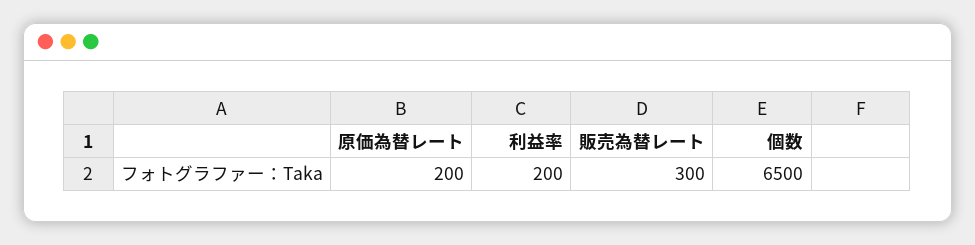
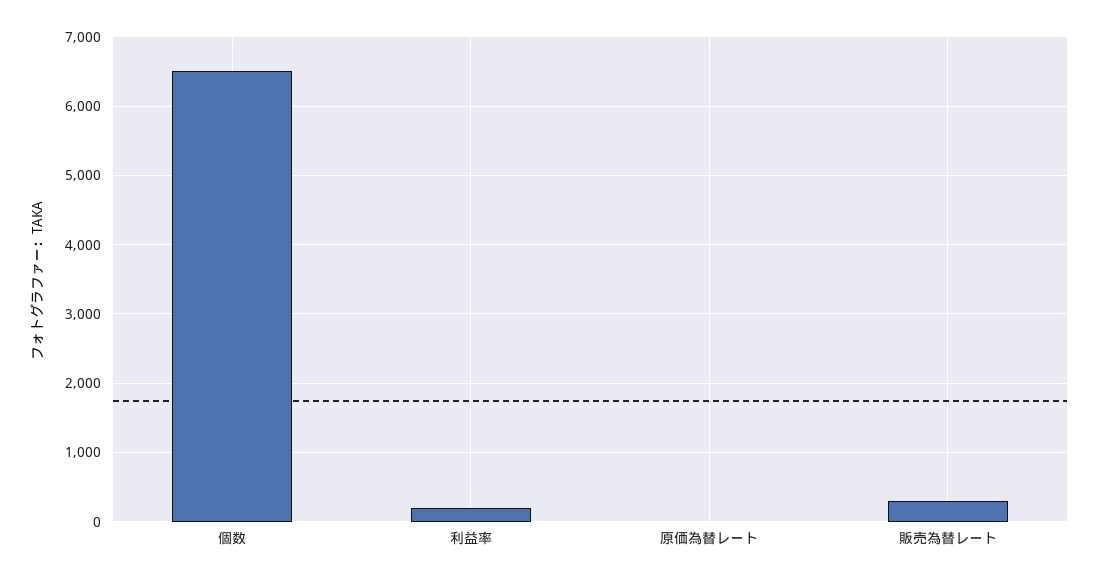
原価為替レート: 200 -> 0

